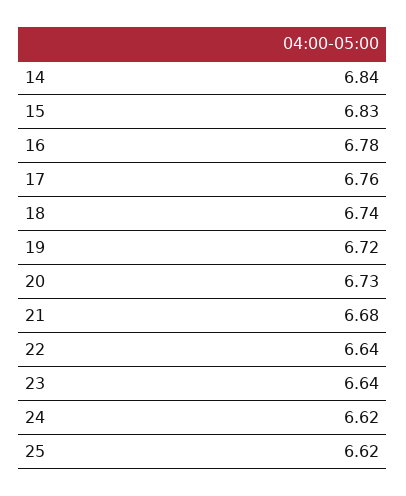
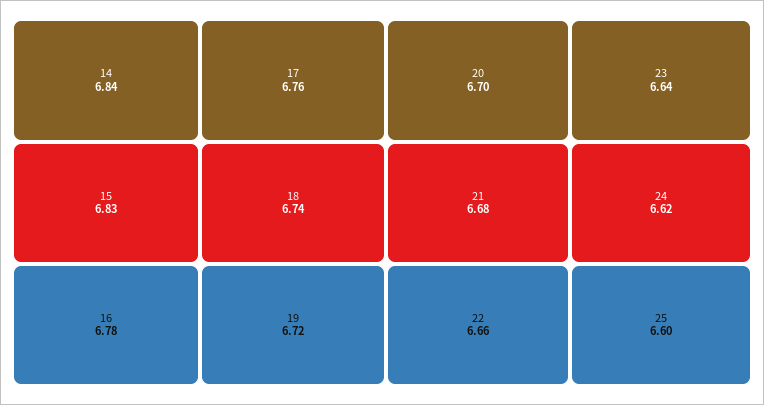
20: 6.73 -> 6.7
22: 6.64 -> 6.66
25: 6.62 -> 6.6

